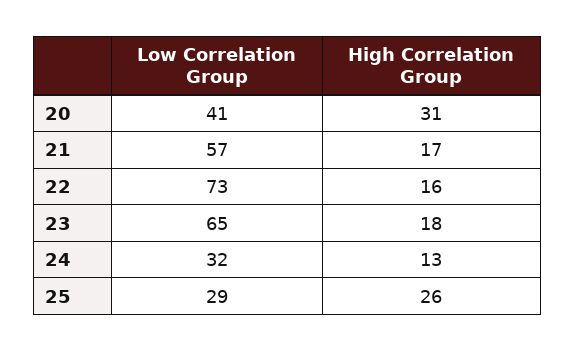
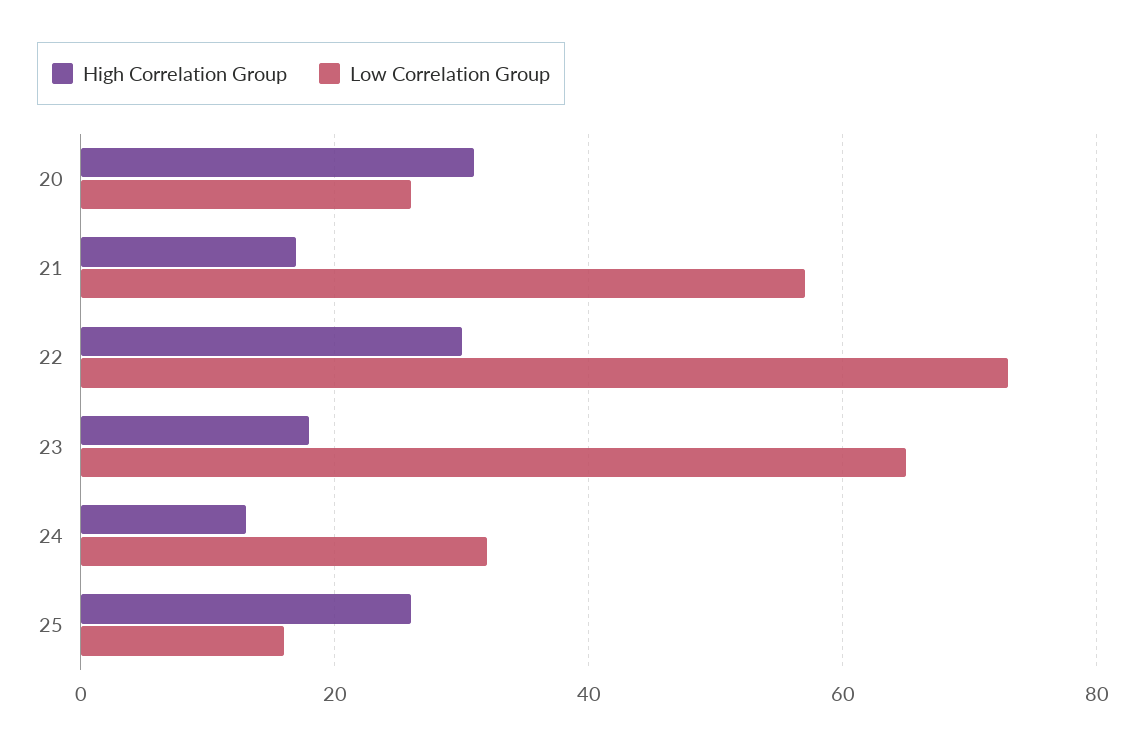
Low Correlation Group, 20: 41 -> 25
High Correlation Group, 22: 16 -> 30
Low Correlation Group, 25: 29 -> 15

